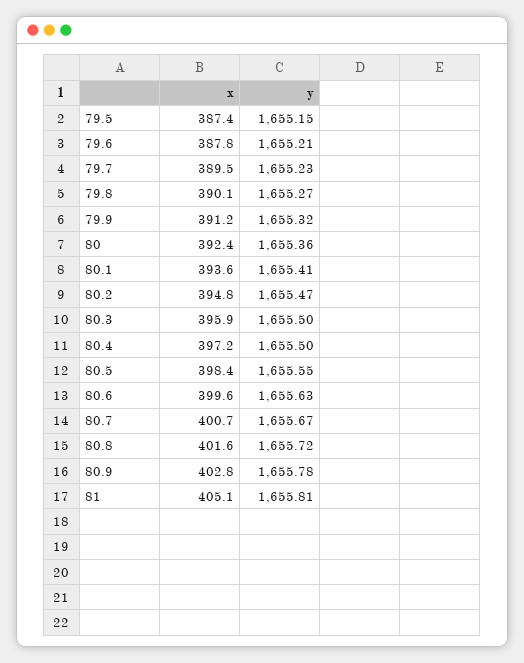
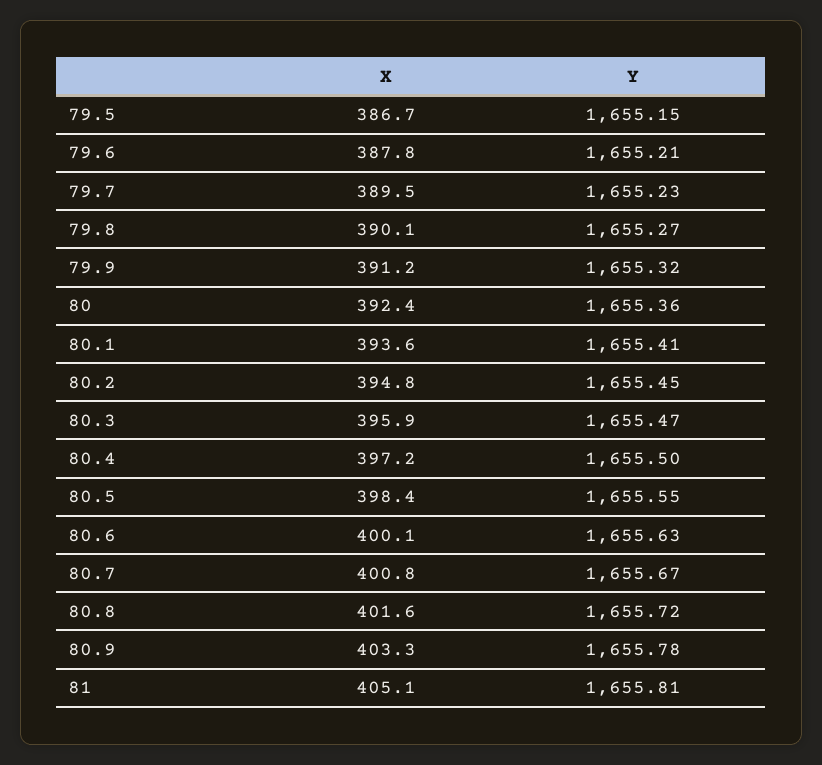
x, 79.5: 387.4 -> 386.7
y, 80.2: 1655.47 -> 1655.45
y, 80.3: 1655.5 -> 1655.47
x, 80.6: 399.6 -> 400.1
x, 80.7: 400.7 -> 400.8
x, 80.9: 402.8 -> 403.3

